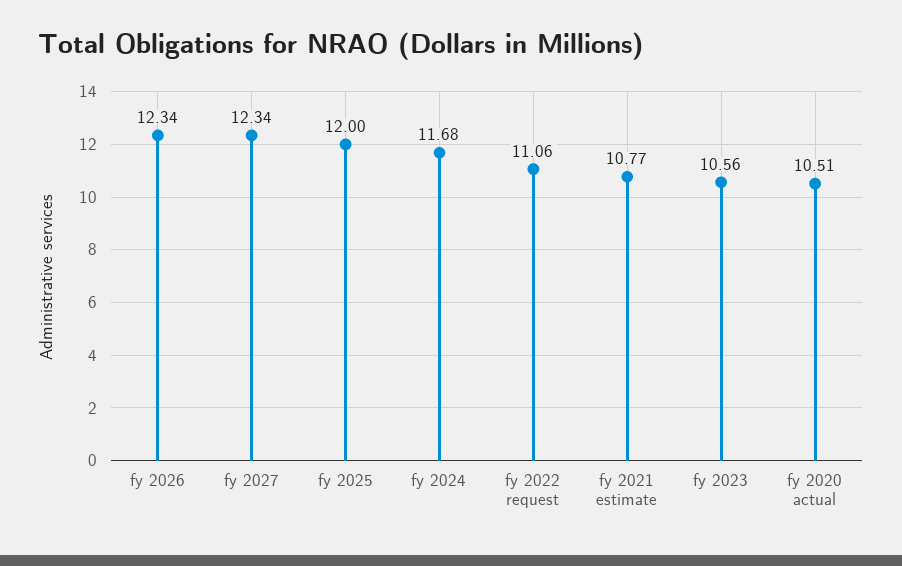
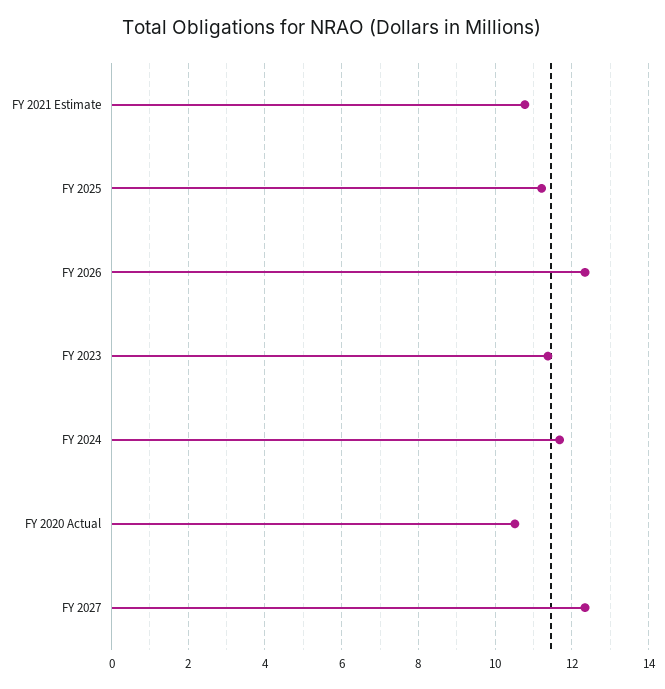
fy 2025: 12 -> 11.2
fy 2022 request: 11.06 -> none
fy 2023: 10.56 -> 11.4

